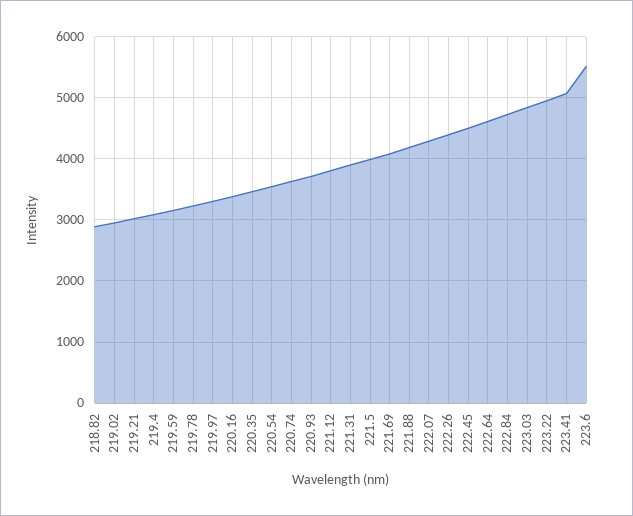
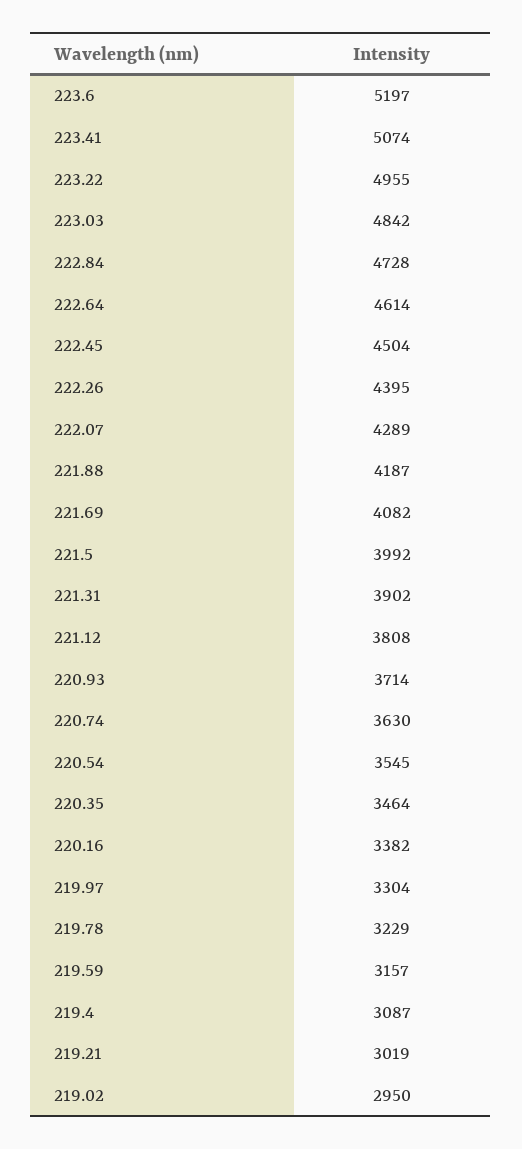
218.82: 2900 -> none
223.6: 5500 -> 5197

